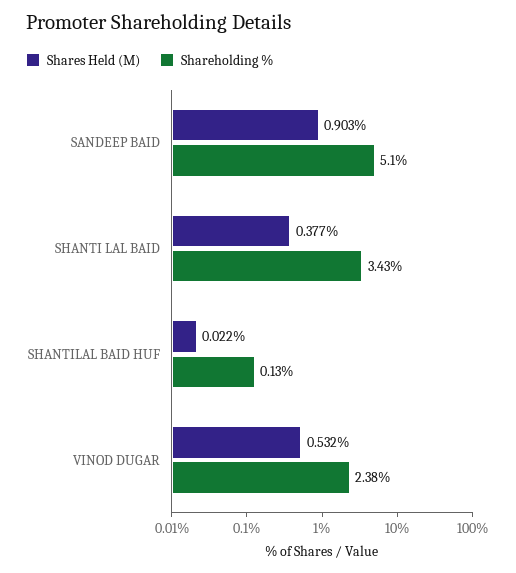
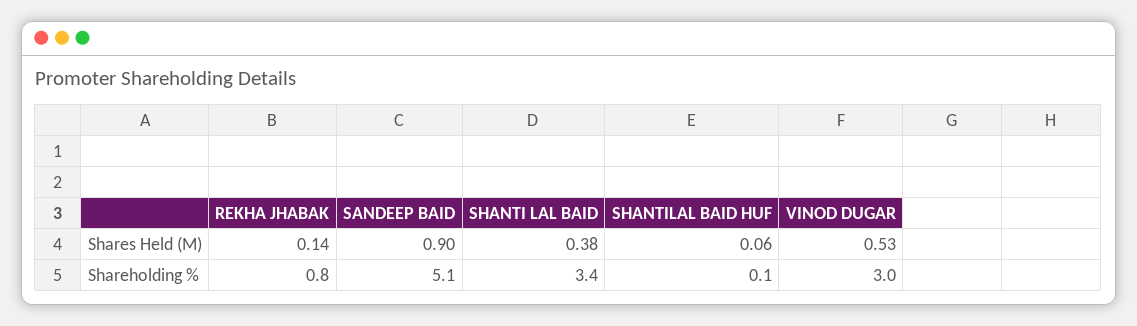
Shares Held (M), SHANTILAL BAID HUF: 0.022 -> 0.06
Shareholding %, VINOD DUGAR: 2.38 -> 3
Shares Held (M), REKHA JHABAK: none -> 0.14
Shareholding %, REKHA JHABAK: none -> 0.8

